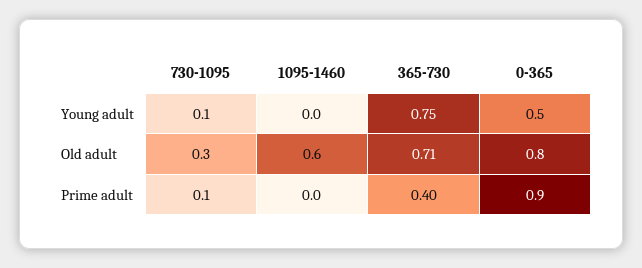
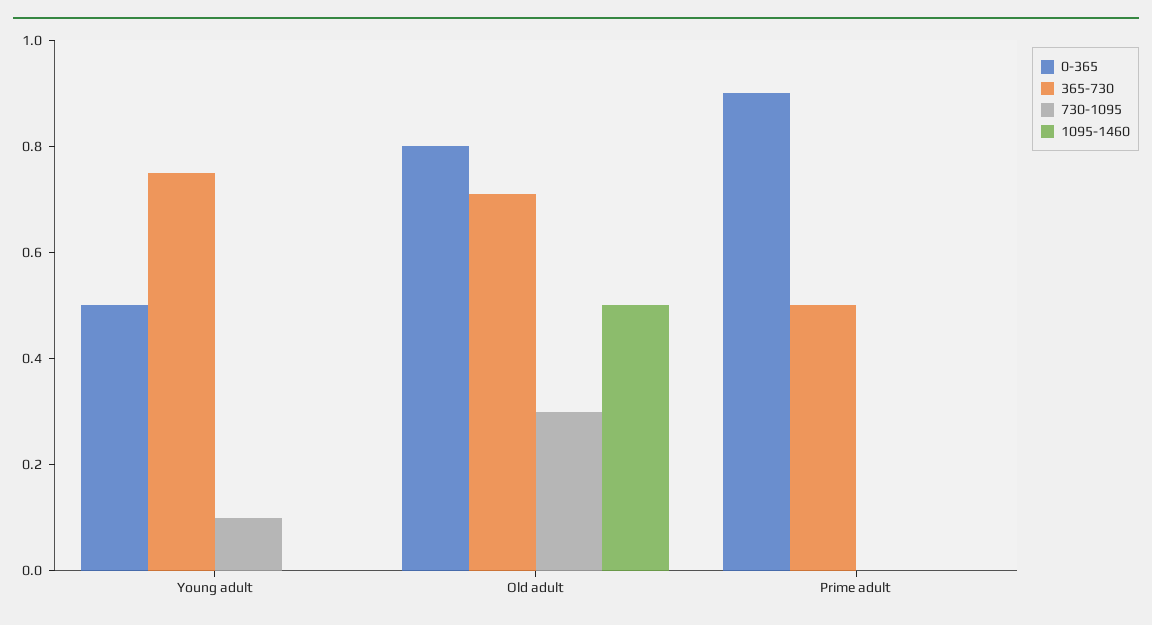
1095-1460, Old adult: 0.6 -> 0.5
730-1095, Prime adult: 0.1 -> 0
365-730, Prime adult: 0.4 -> 0.5

